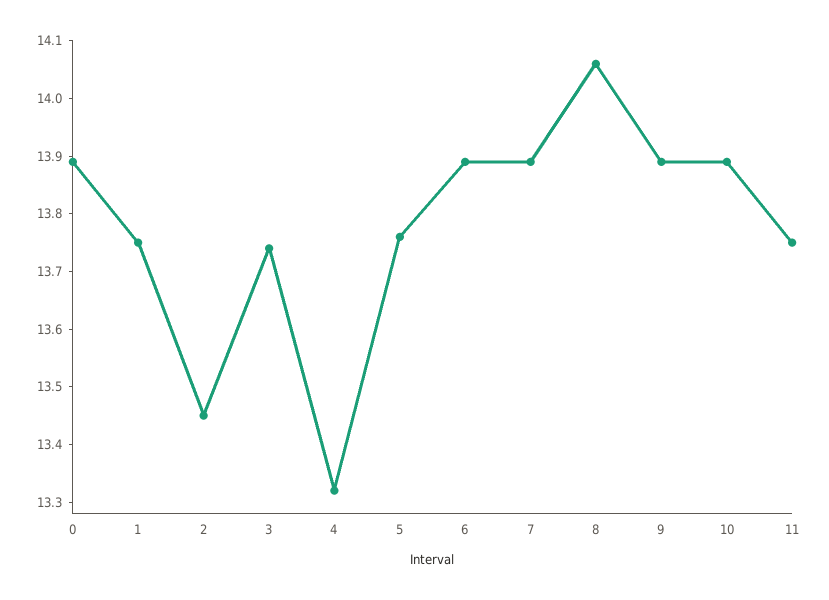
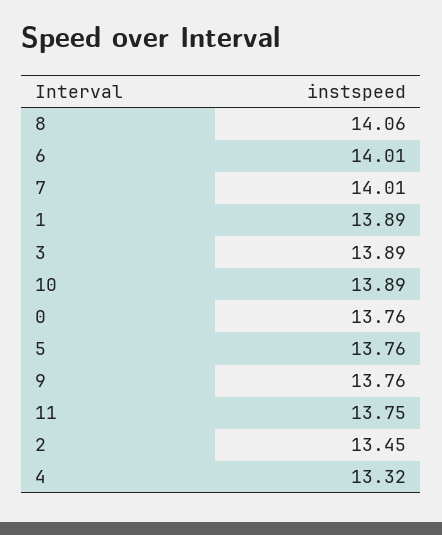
0: 13.9 -> 13.76
1: 13.75 -> 13.89
3: 13.75 -> 13.89
6: 13.9 -> 14.01
7: 13.9 -> 14.01
9: 13.9 -> 13.76

